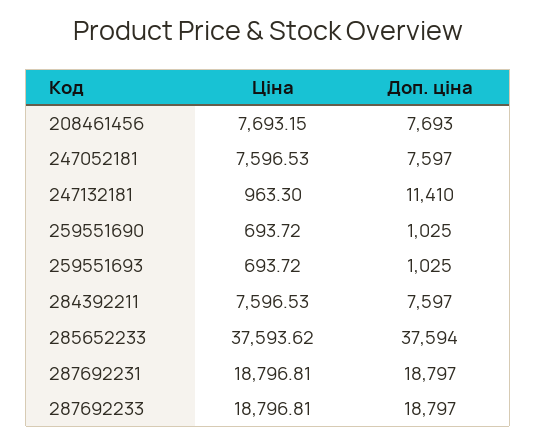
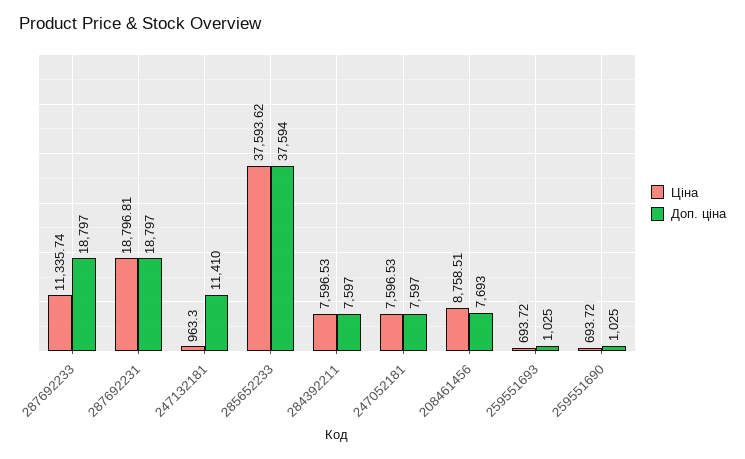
Ціна, 208461456: 7693.15 -> 8758.51
Ціна, 287692233: 18796.81 -> 11335.74

